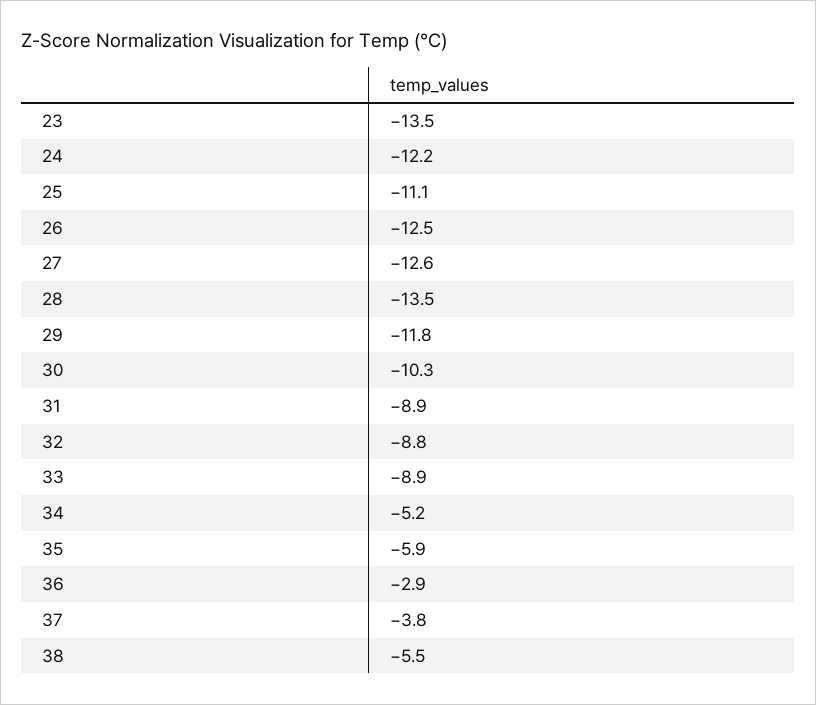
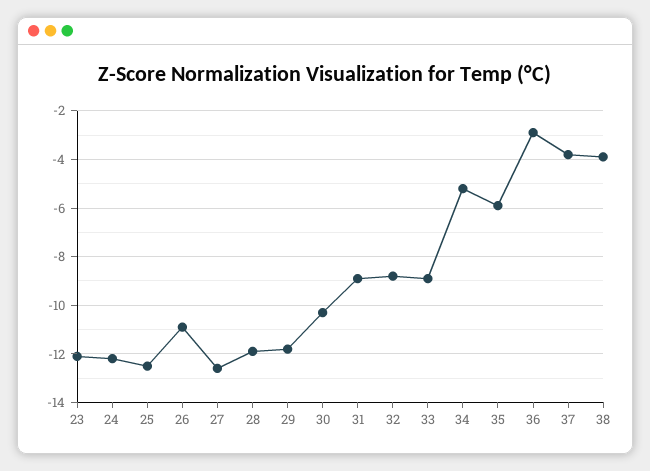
23: -13.5 -> -12
25: -11.1 -> -12.5
26: -12.5 -> -11
28: -13.5 -> -12
38: -5.5 -> -4

